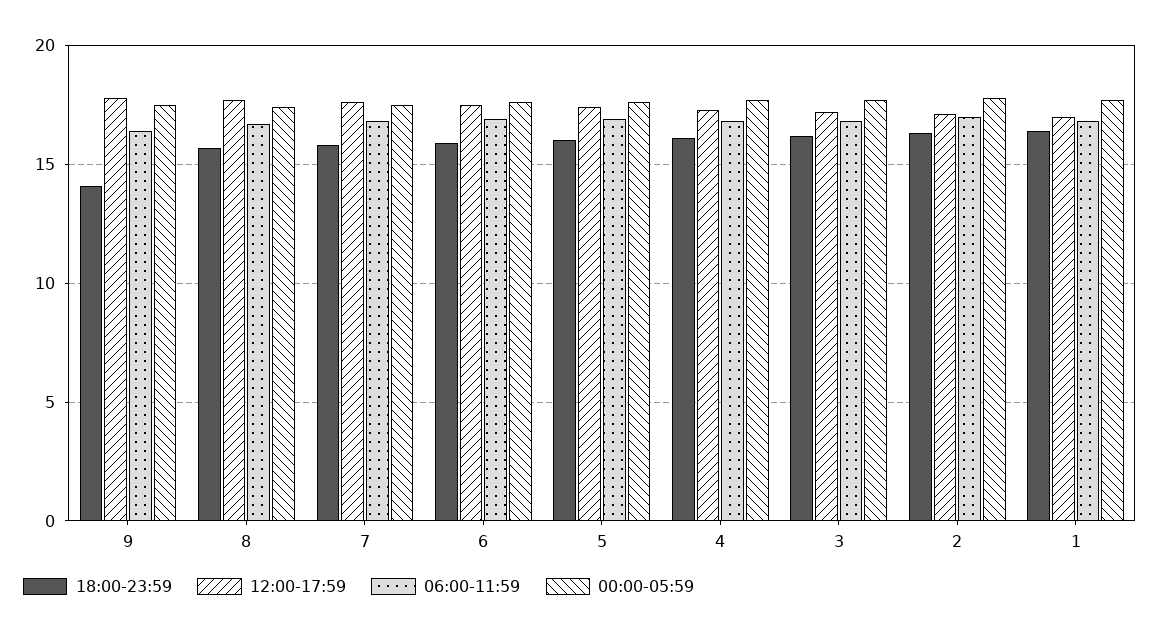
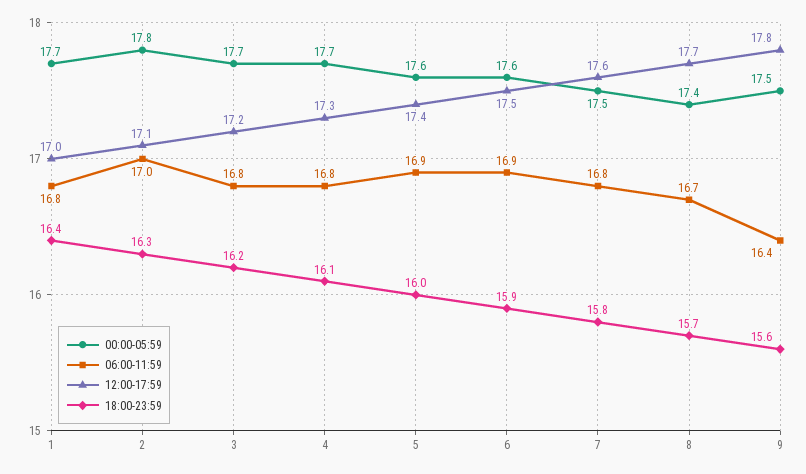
18:00-23:59, 9: 14 -> 15.6

